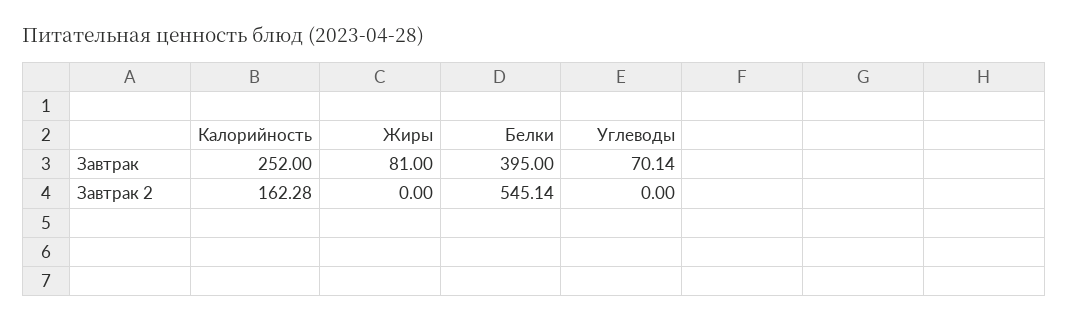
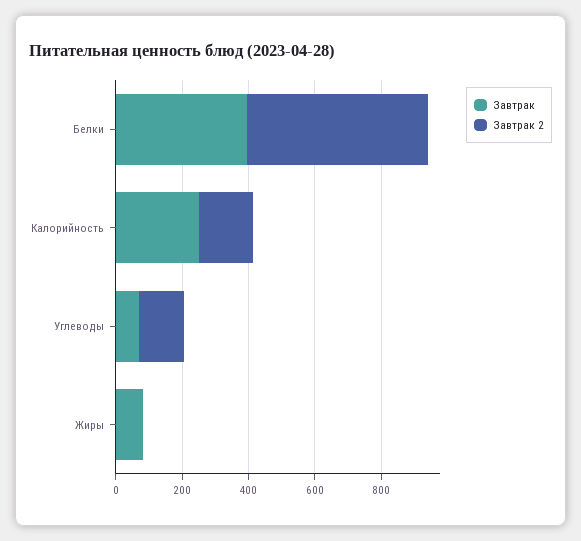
Завтрак 2, Углеводы: 0 -> 150

